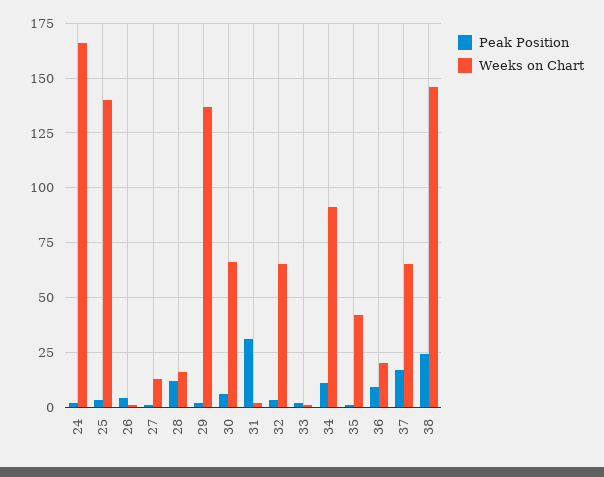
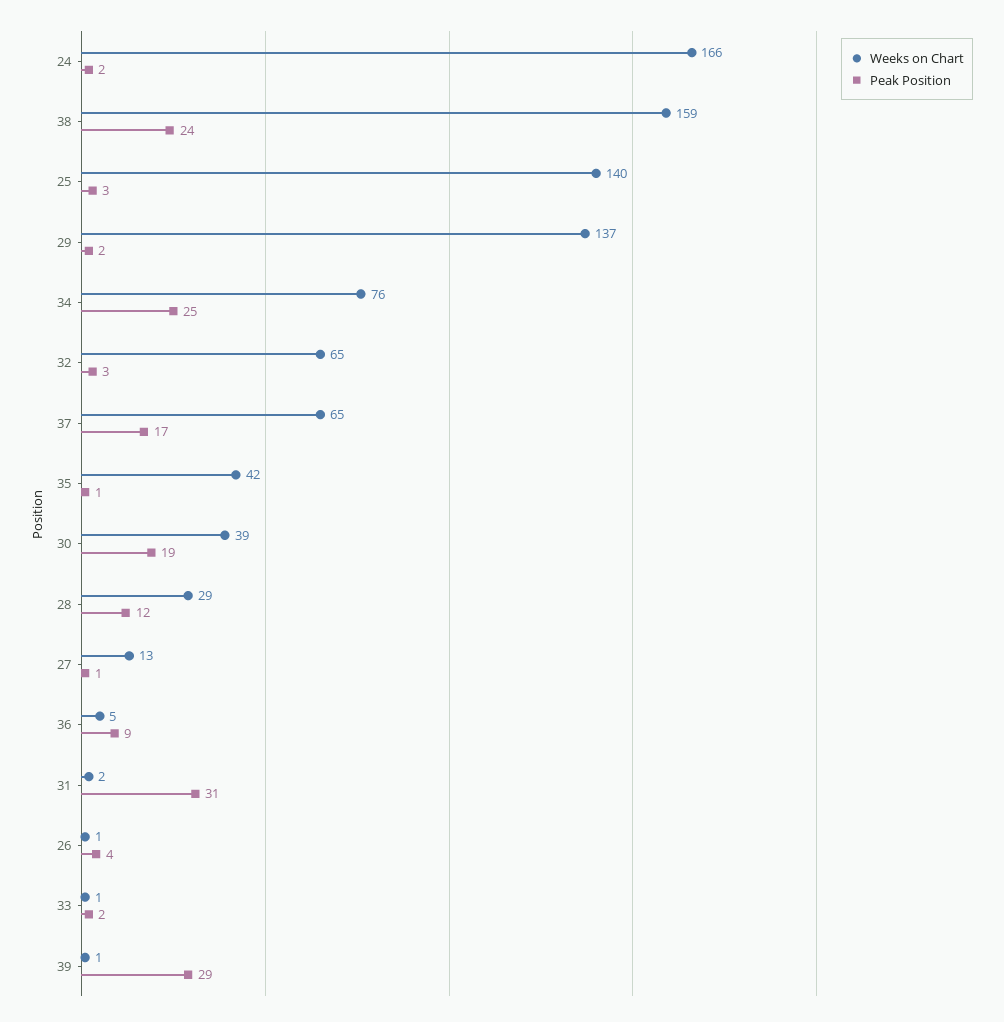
Weeks on Chart, 28: 15 -> 29
Peak Position, 30: 5 -> 19
Weeks on Chart, 30: 65 -> 39
Peak Position, 34: 10 -> 25
Weeks on Chart, 34: 90 -> 76
Weeks on Chart, 36: 20 -> 5
Weeks on Chart, 38: 145 -> 159
Weeks on Chart, 39: none -> 1
Peak Position, 39: none -> 29

